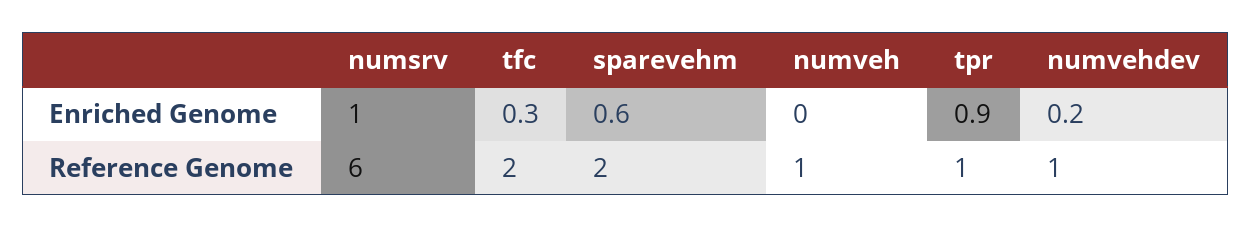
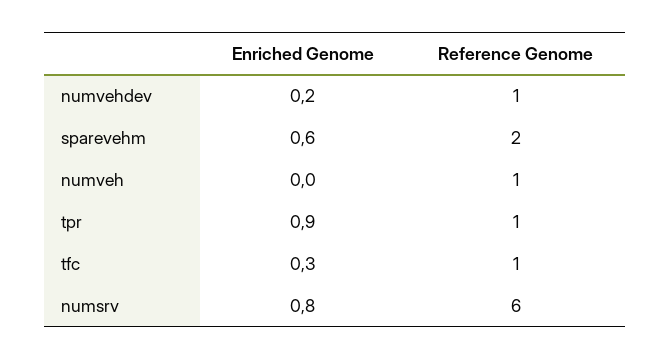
numsrv, Enriched Genome: 1 -> 0.8
tfc, Reference Genome: 2 -> 1

